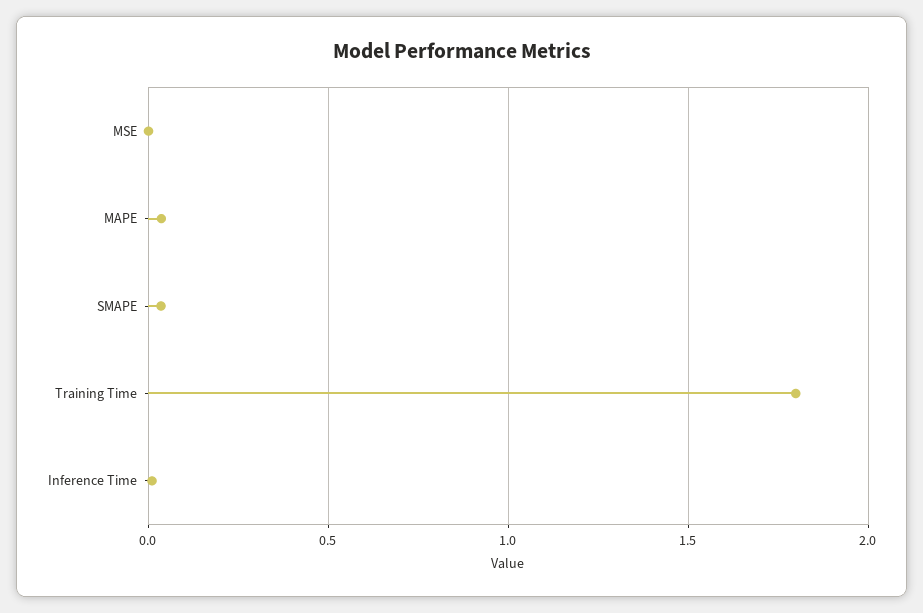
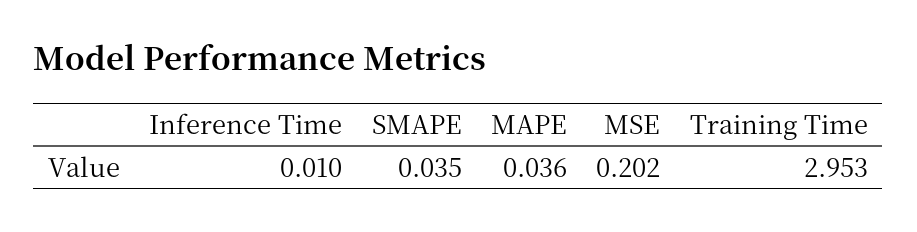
MSE: 0 -> 0.202
Training Time: 1.8 -> 2.953

